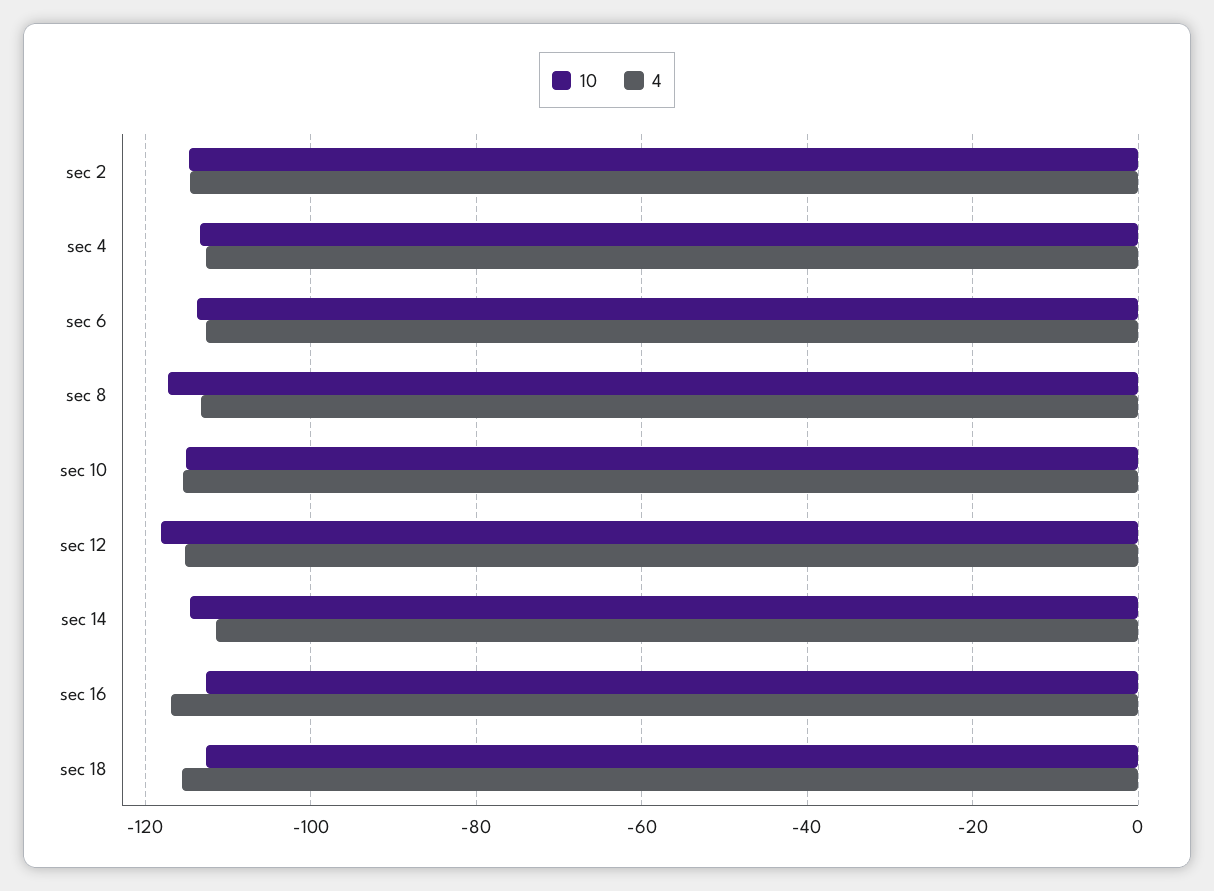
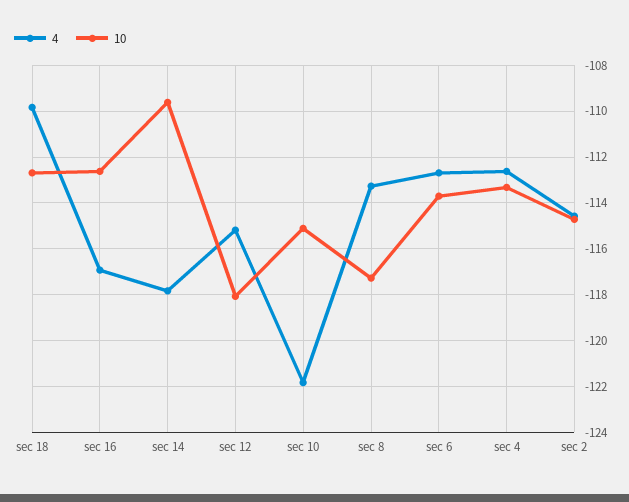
4, sec 10: -116 -> -122
10, sec 14: -114 -> -109.5
4, sec 14: -112 -> -118
4, sec 18: -116 -> -110

